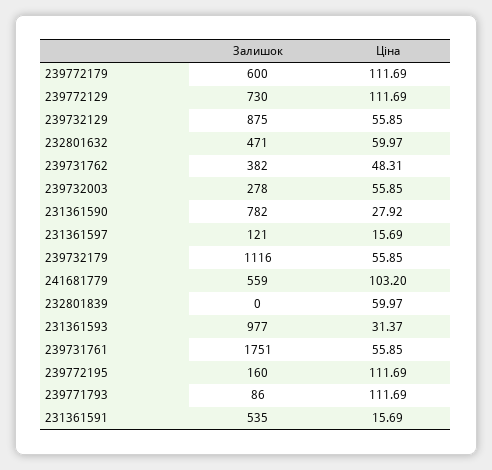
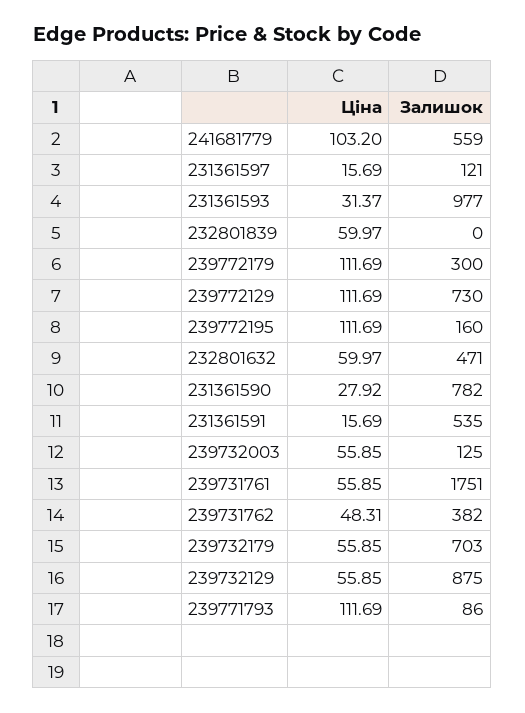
Залишок, 239772179: 600 -> 300
Залишок, 239732003: 278 -> 125
Залишок, 239732179: 1116 -> 703

